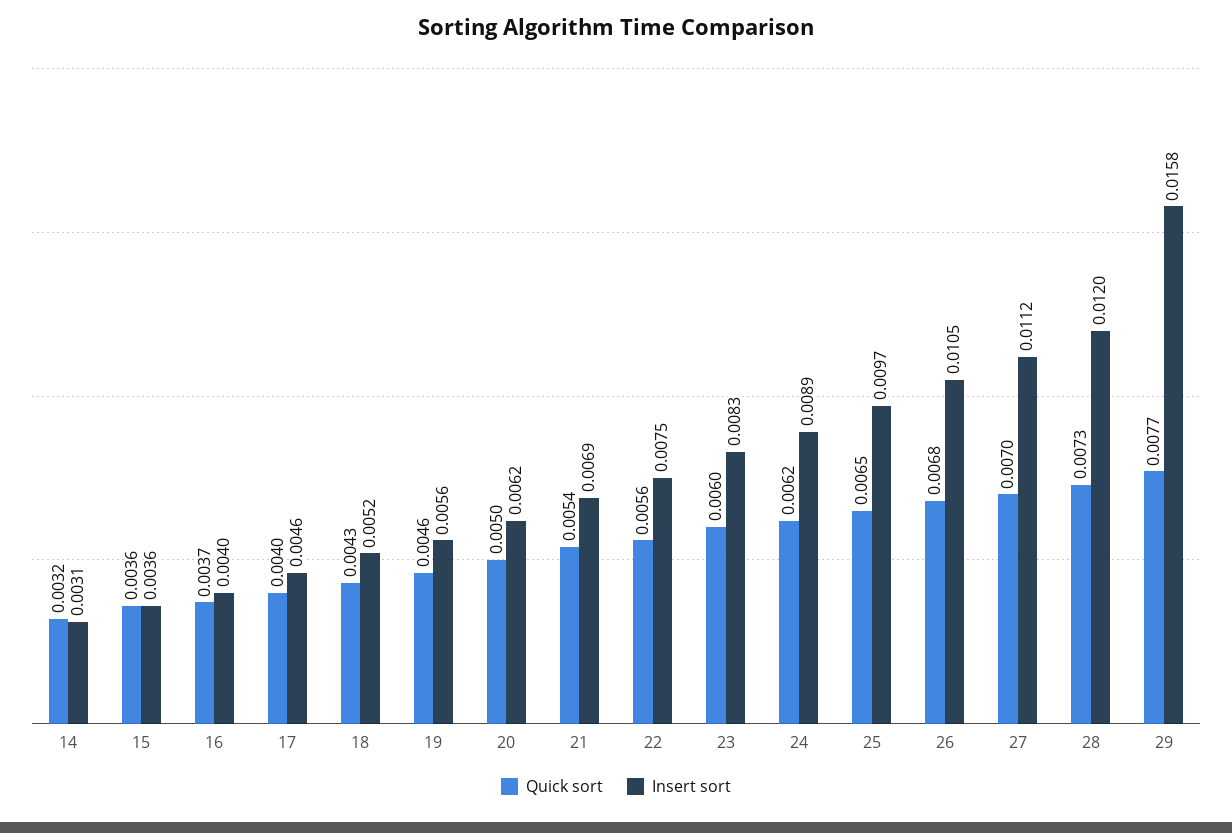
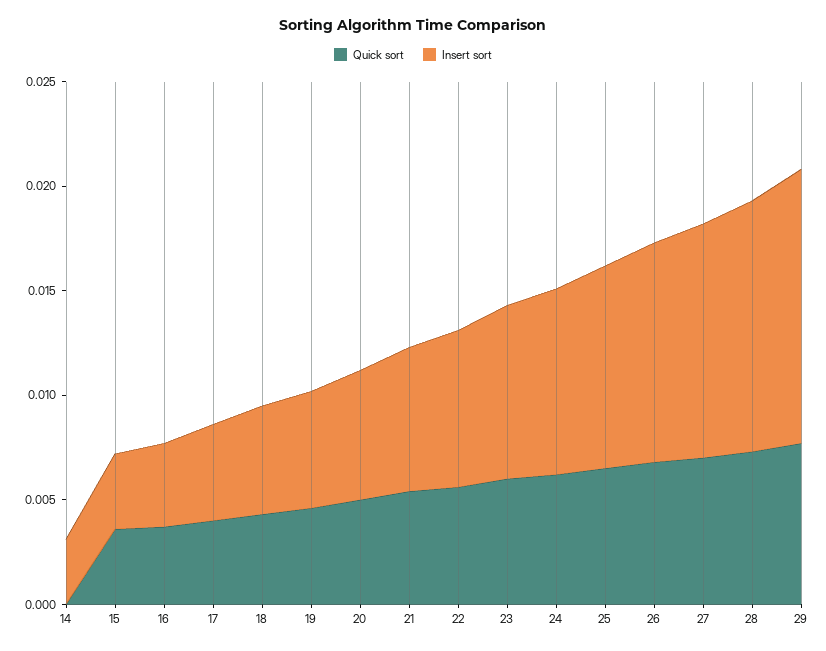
Quick sort, 14: 0.0032 -> 0
Insert sort, 29: 0.0158 -> 0.013

